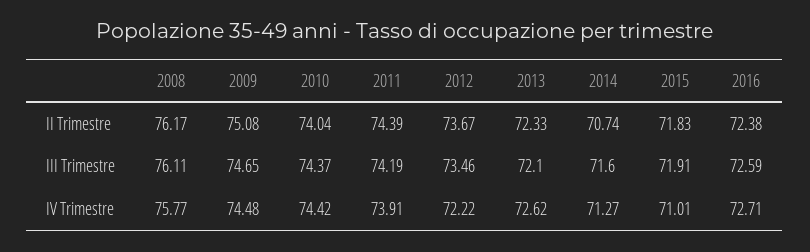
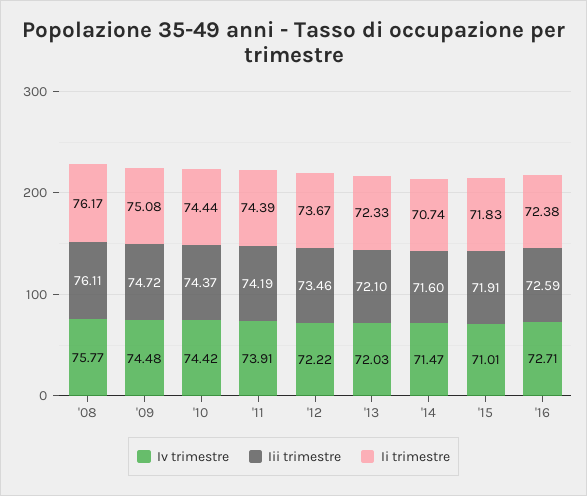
II Trimestre, 2010: 74.04 -> 74.44
III Trimestre, 2009: 74.65 -> 74.72
IV Trimestre, 2013: 72.62 -> 72.03
IV Trimestre, 2014: 71.27 -> 71.47

